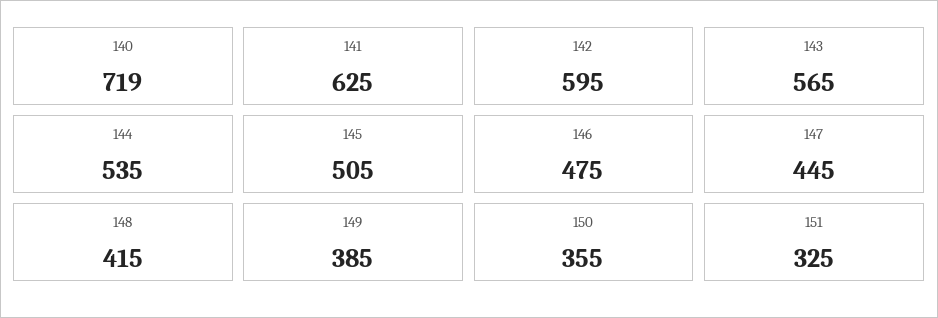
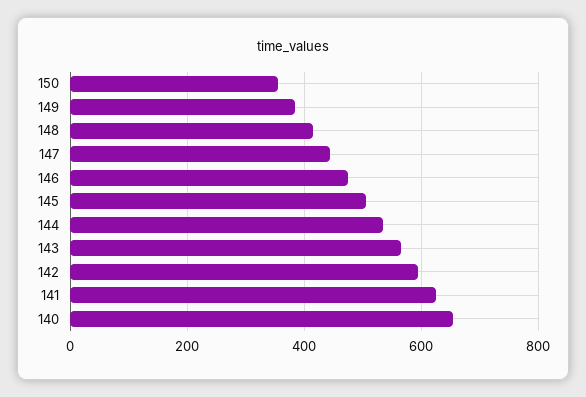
140: 719 -> 660
151: 325 -> none

